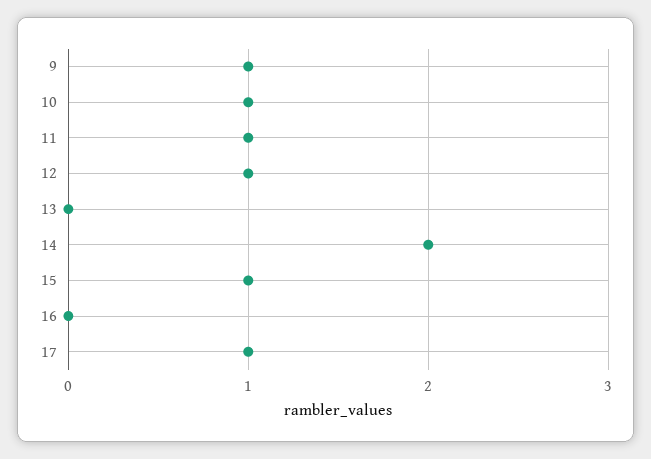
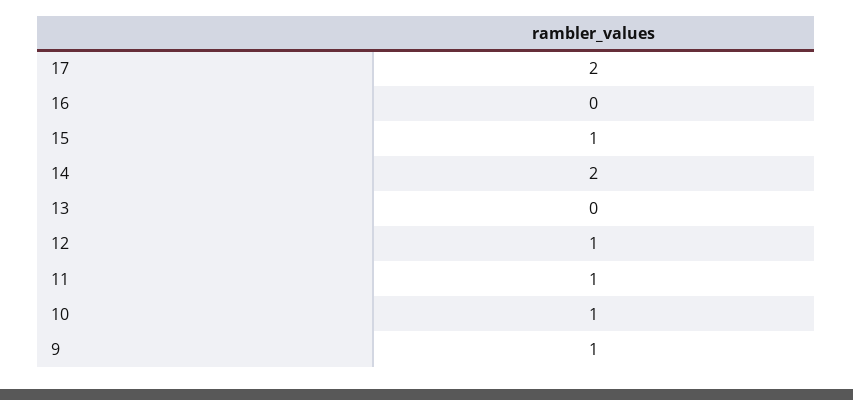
17: 1 -> 2

